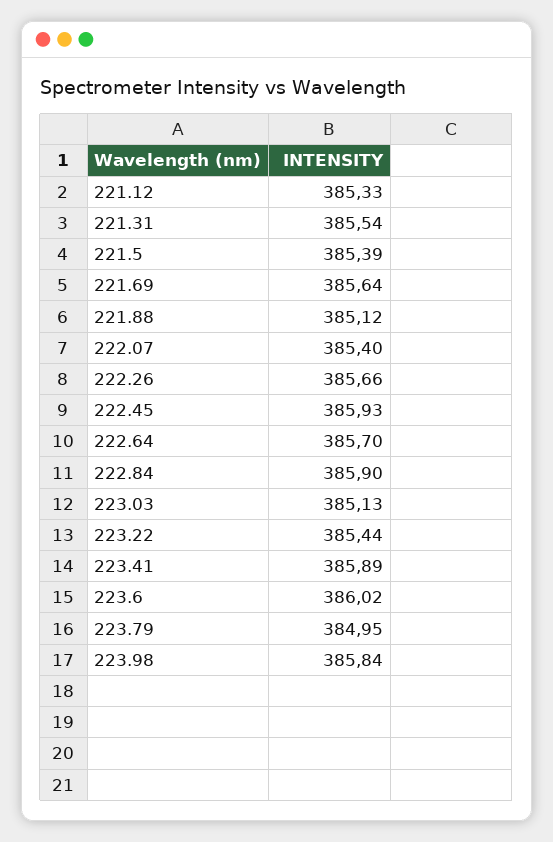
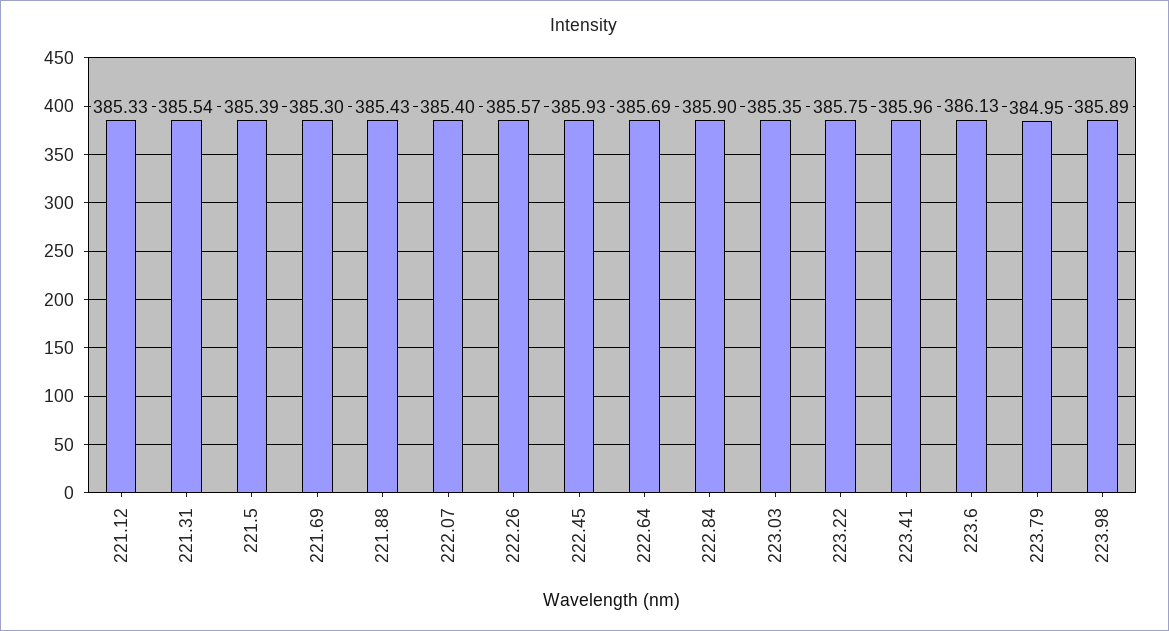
221.69: 385.64 -> 385.3
221.88: 385.12 -> 385.43
222.26: 385.66 -> 385.57
222.64: 385.7 -> 385.69
223.03: 385.13 -> 385.35
223.22: 385.44 -> 385.75
223.41: 385.89 -> 385.96
223.6: 386.02 -> 386.13
223.98: 385.84 -> 385.89

